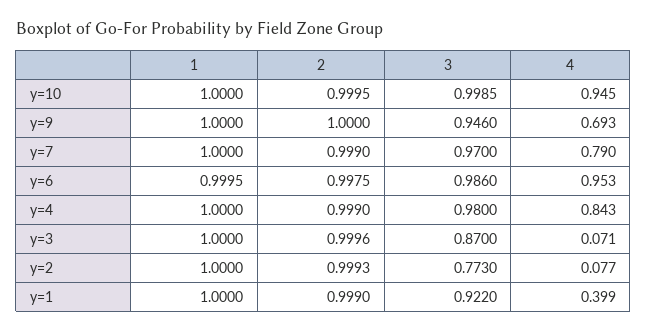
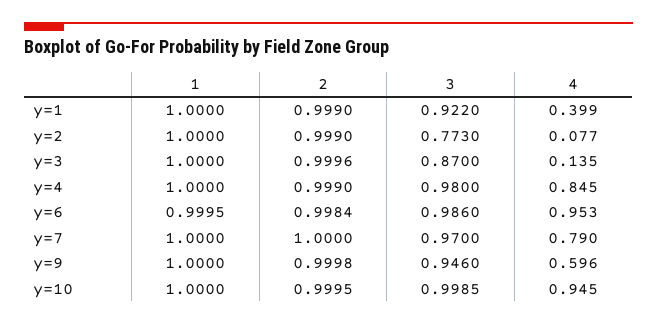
2, y=9: 1 -> 0.9998
4, y=9: 0.693 -> 0.596
2, y=7: 0.999 -> 1
2, y=6: 0.9975 -> 0.9984
4, y=4: 0.843 -> 0.845
4, y=3: 0.071 -> 0.135
2, y=2: 0.9993 -> 0.999

